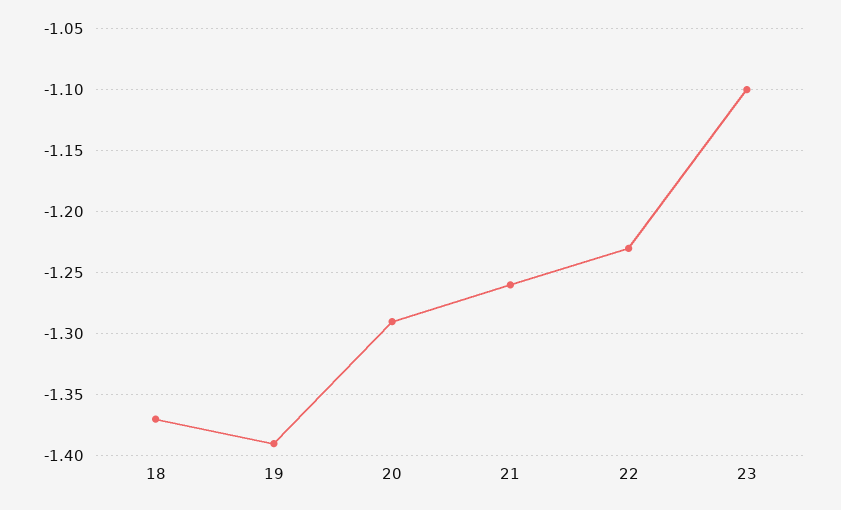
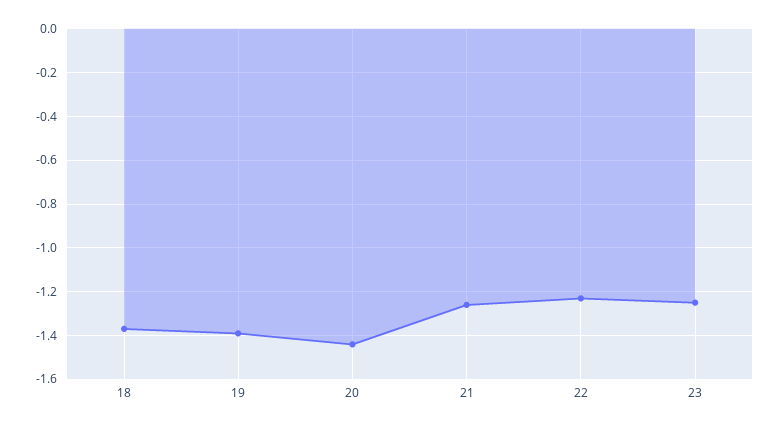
20: -1.29 -> -1.45
23: -1.1 -> -1.25

